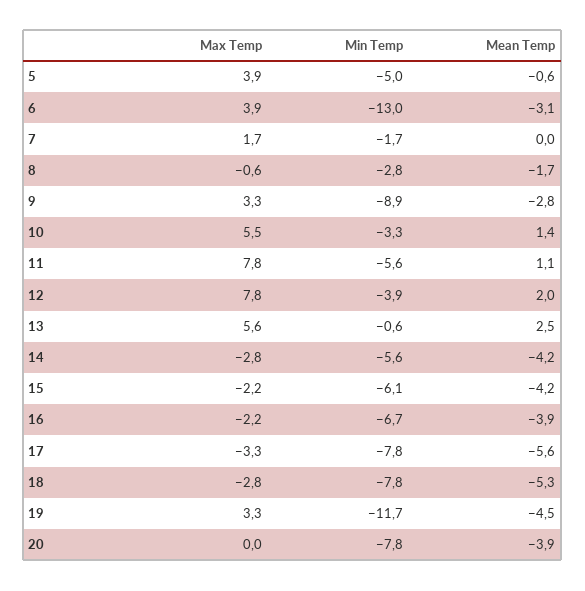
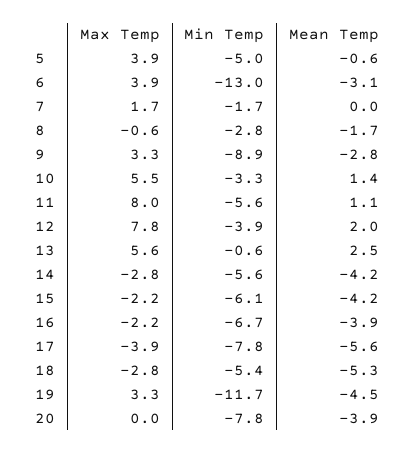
Max Temp, 11: 7.8 -> 8
Max Temp, 17: -3.3 -> -3.9
Min Temp, 18: -7.8 -> -5.4

